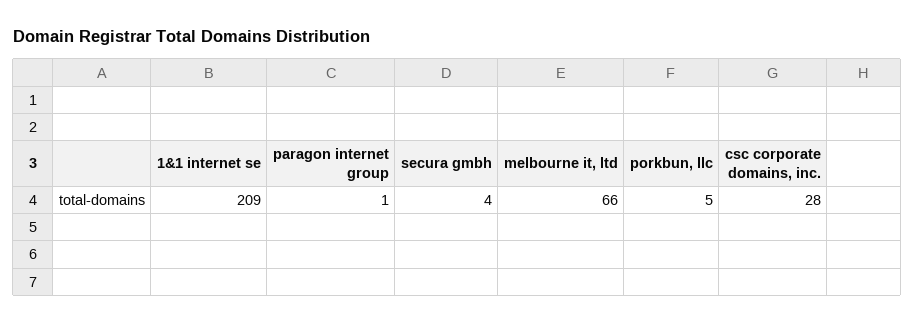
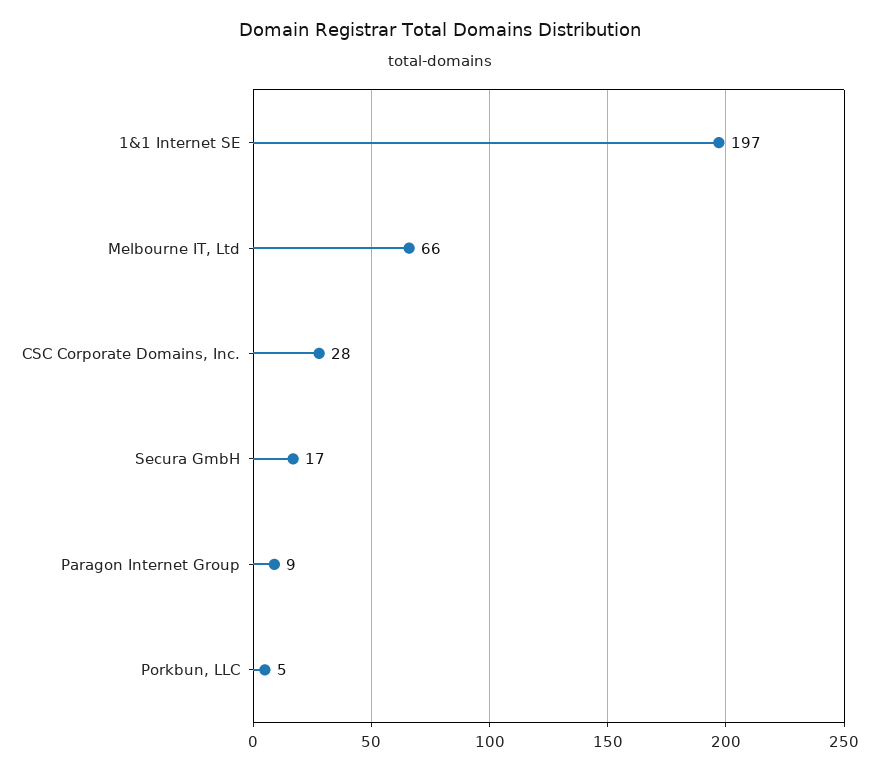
1&1 internet se: 209 -> 197
paragon internet group: 1 -> 9
secura gmbh: 4 -> 17

